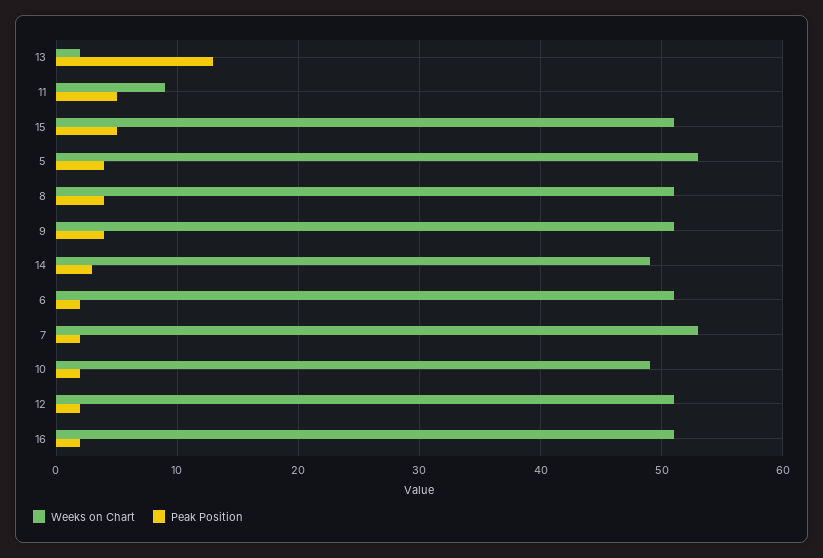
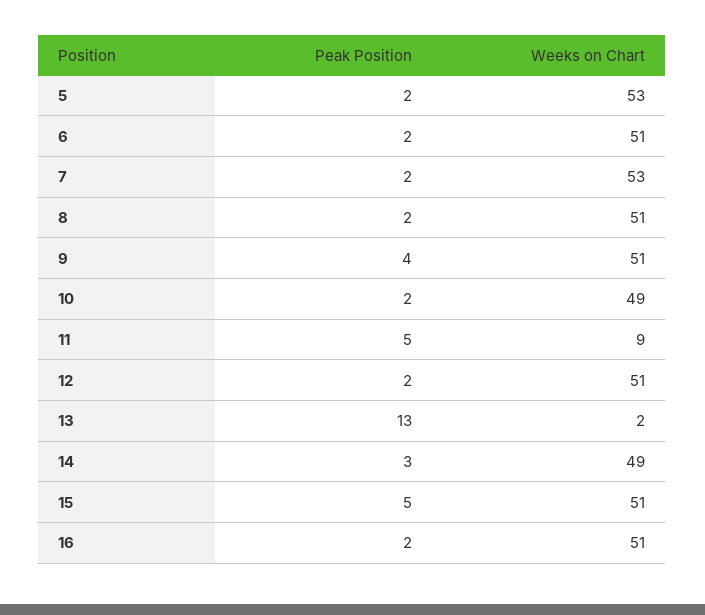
Peak Position, 5: 4 -> 2
Peak Position, 8: 4 -> 2

